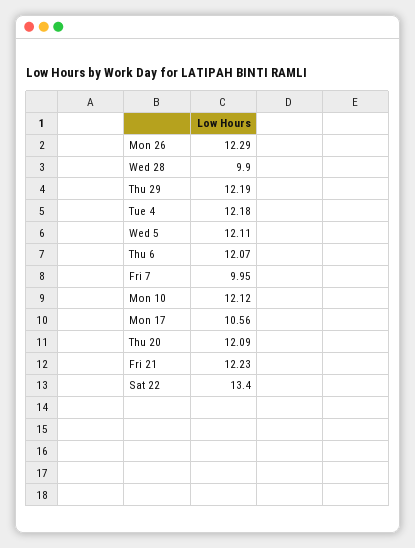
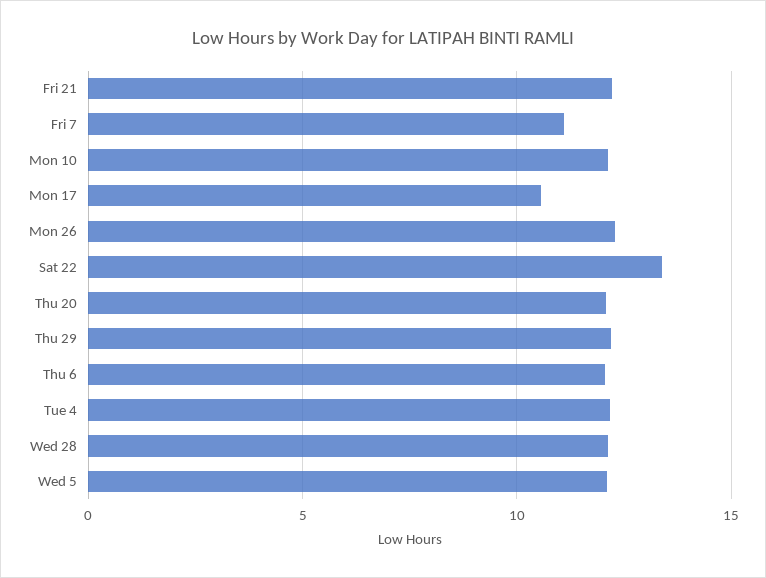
Wed 28: 9.9 -> 12
Fri 7: 9.95 -> 11

